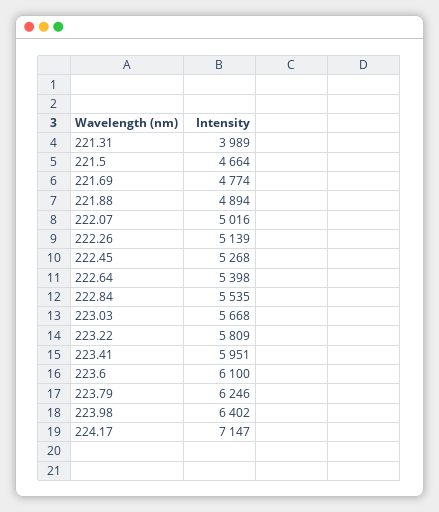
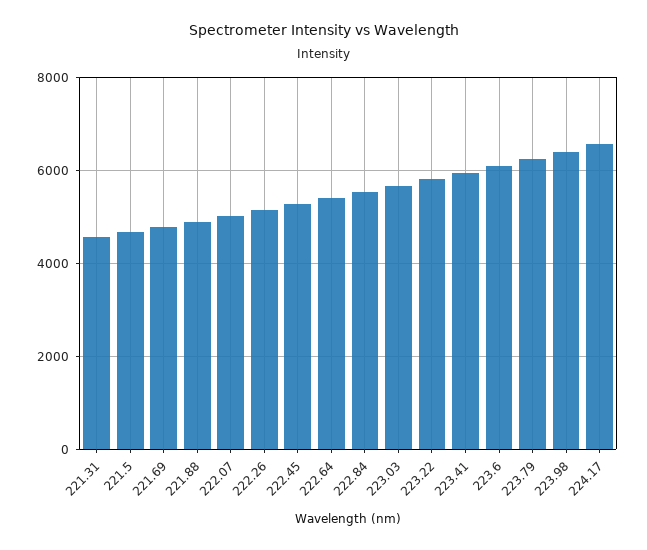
221.31: 3989 -> 4600
224.17: 7147 -> 6600

